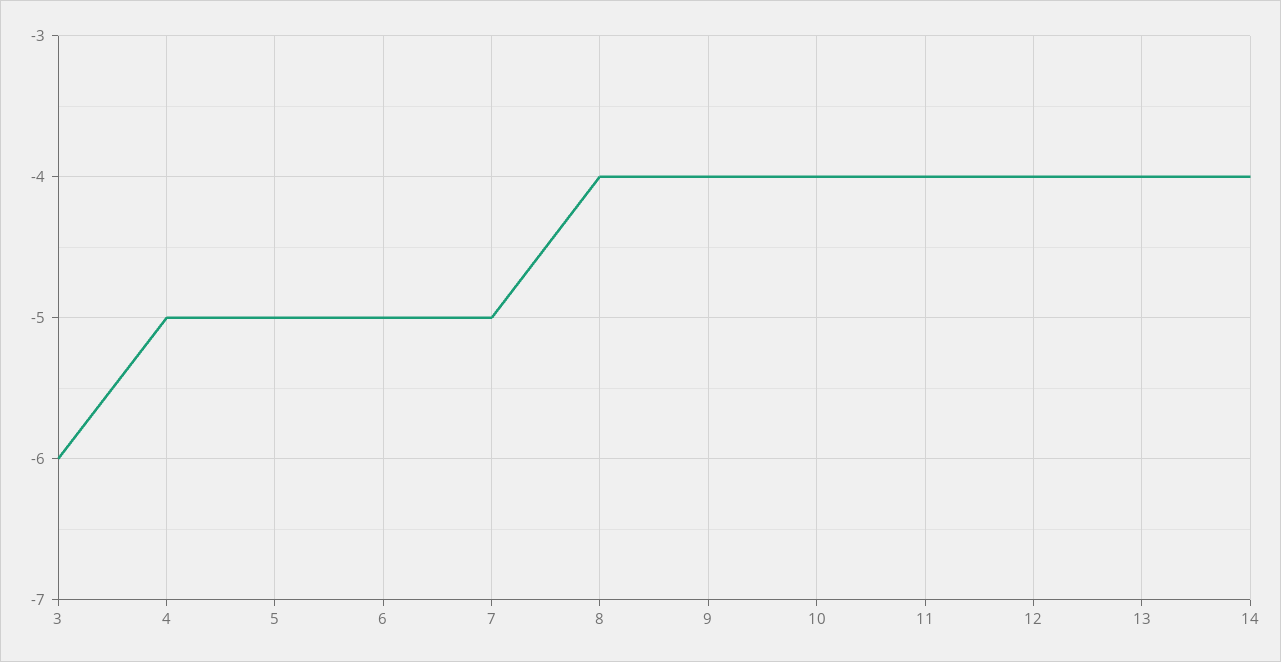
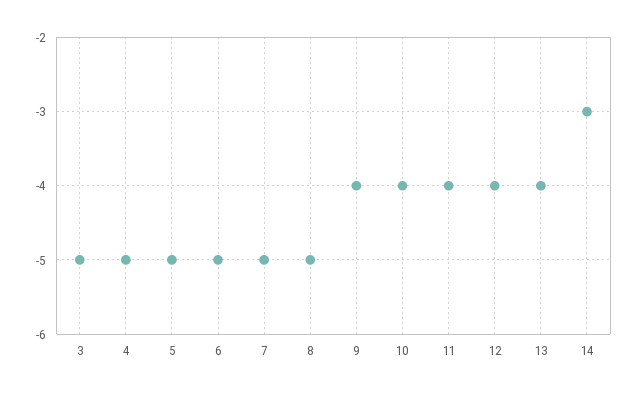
3: -6 -> -5
8: -4 -> -5
14: -4 -> -3

